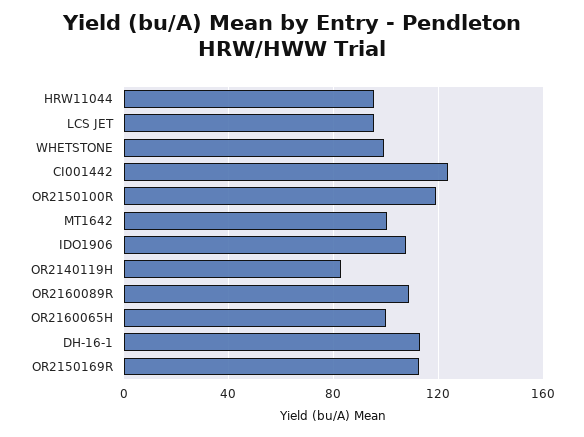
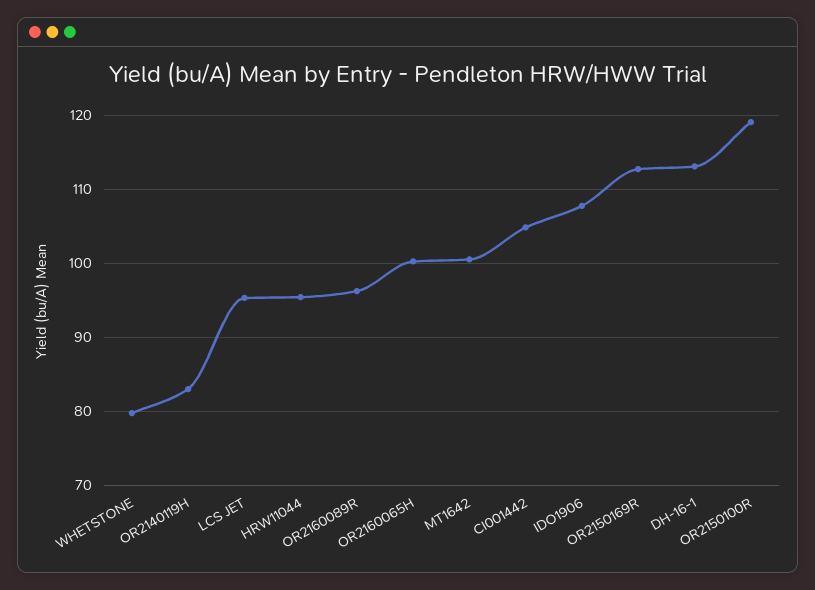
WHETSTONE: 100 -> 80
CI001442: 125 -> 105
OR2160089R: 110 -> 96

